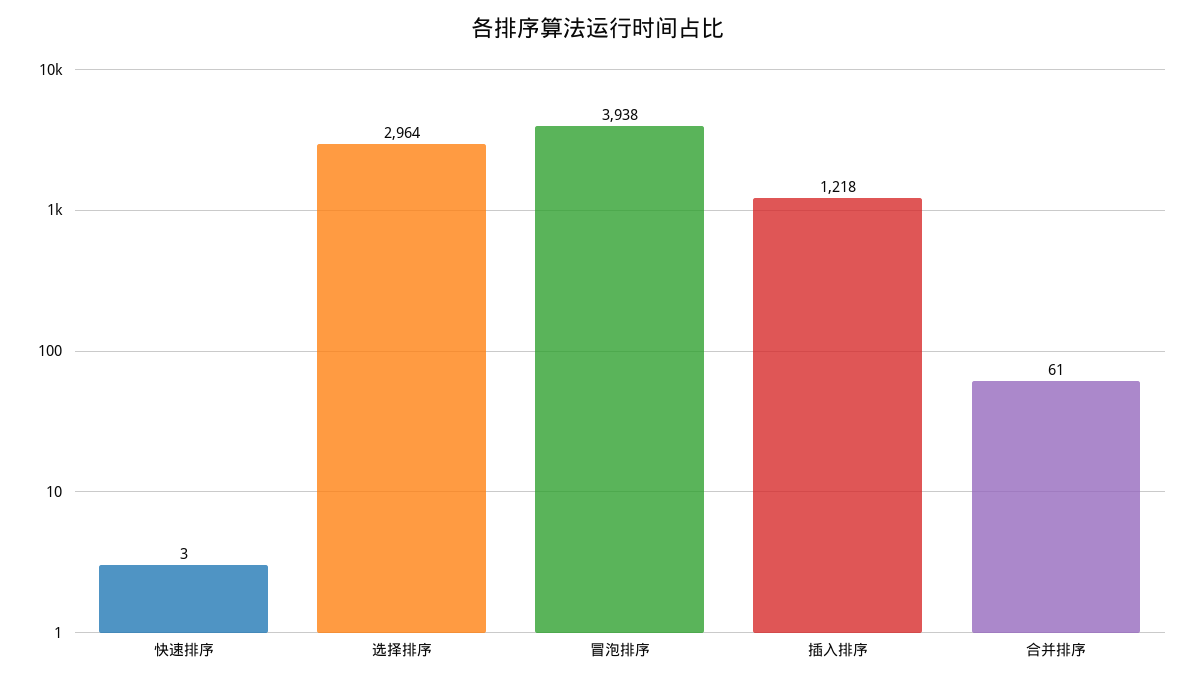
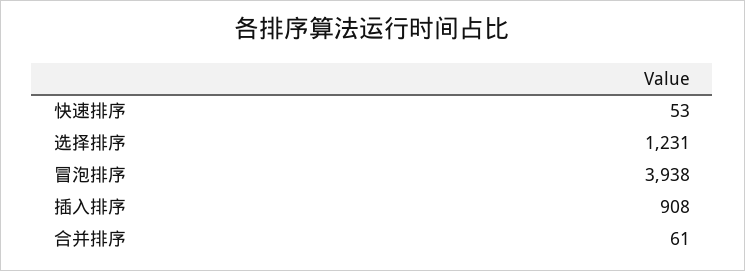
快速排序: 3 -> 53
选择排序: 2964 -> 1231
插入排序: 1218 -> 908

